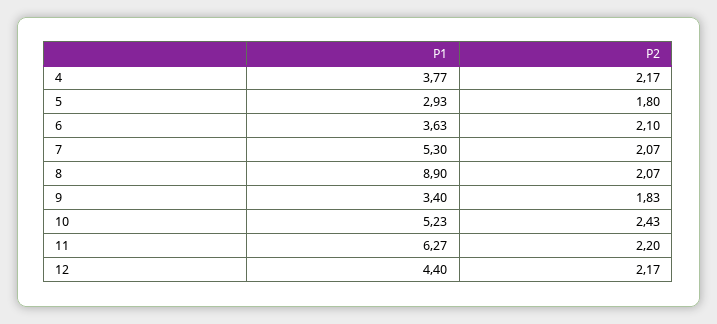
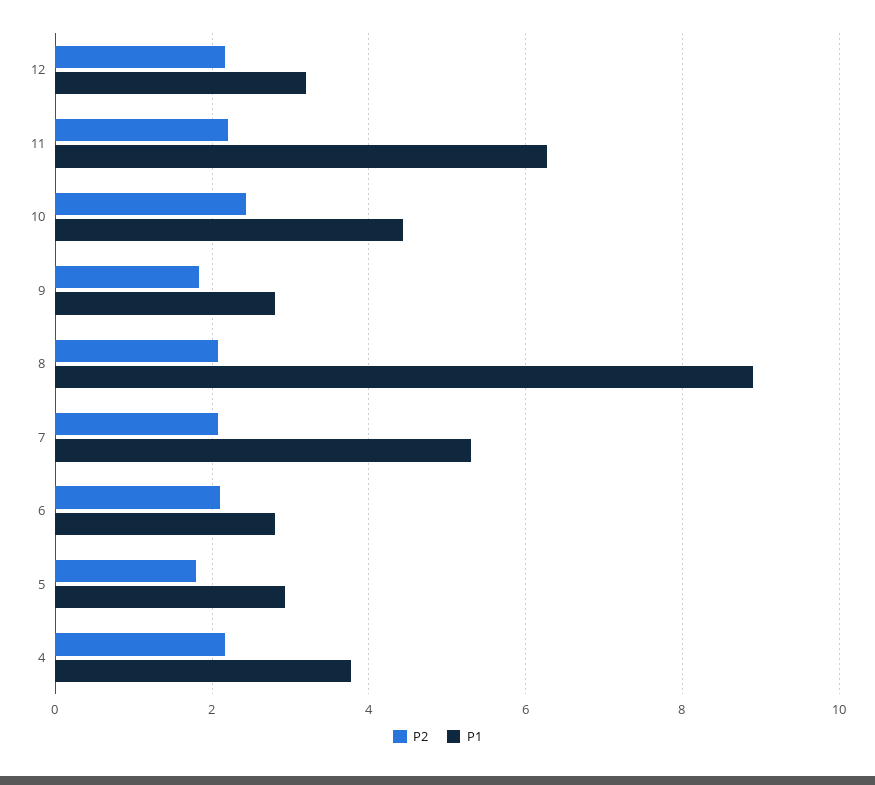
P1, 6: 3.63 -> 2.8
P1, 9: 3.4 -> 2.8
P1, 10: 5.23 -> 4.4
P1, 12: 4.4 -> 3.2

